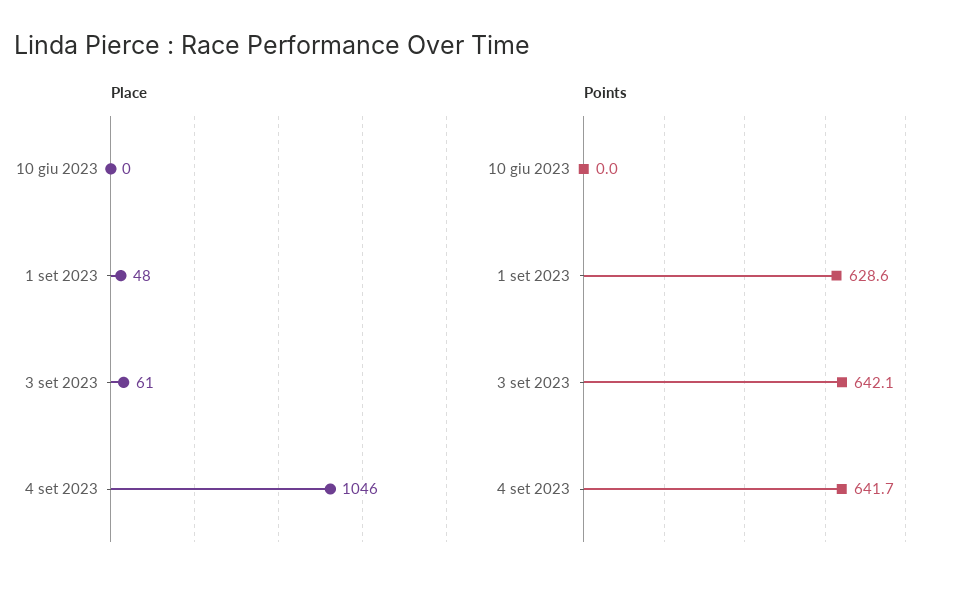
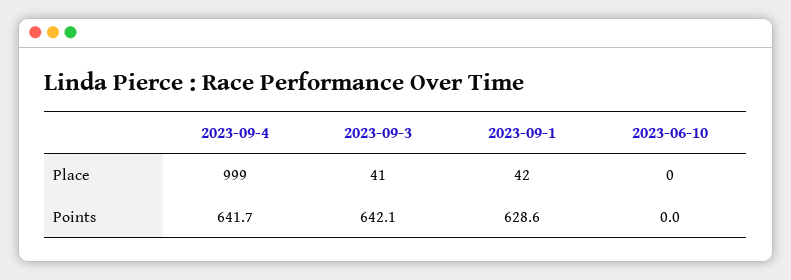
Place, 1 set 2023: 48 -> 42
Place, 3 set 2023: 61 -> 41
Place, 4 set 2023: 1046 -> 999

